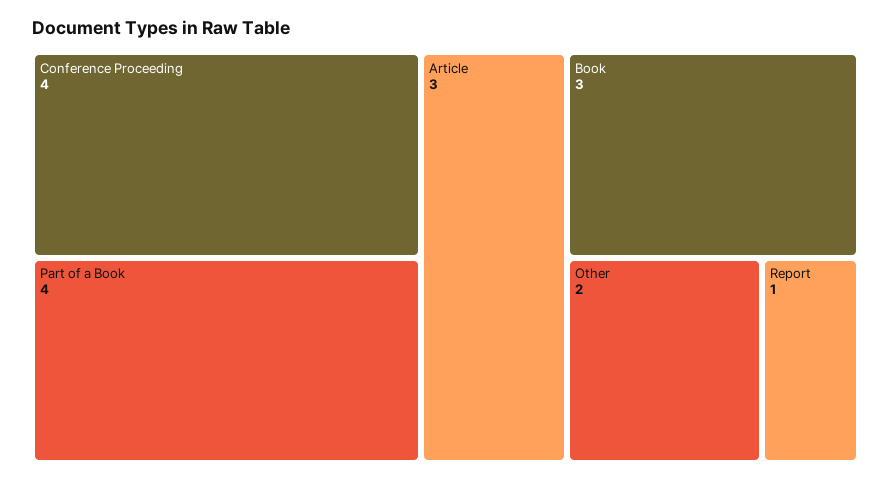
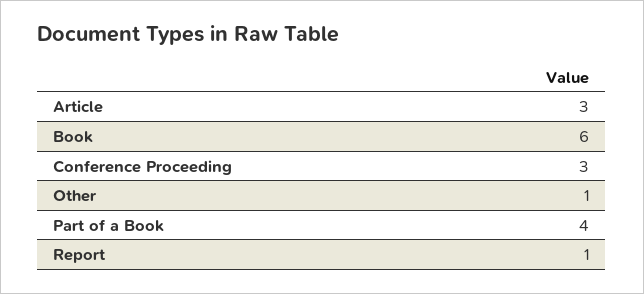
Conference Proceeding: 4 -> 3
Book: 3 -> 6
Other: 2 -> 1

